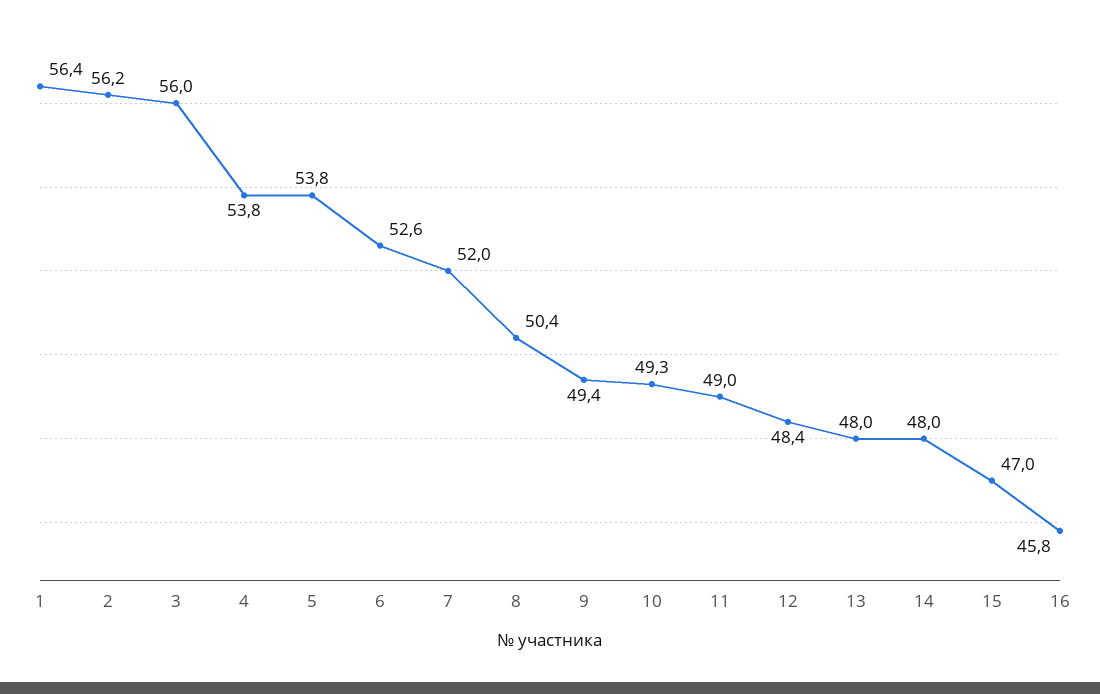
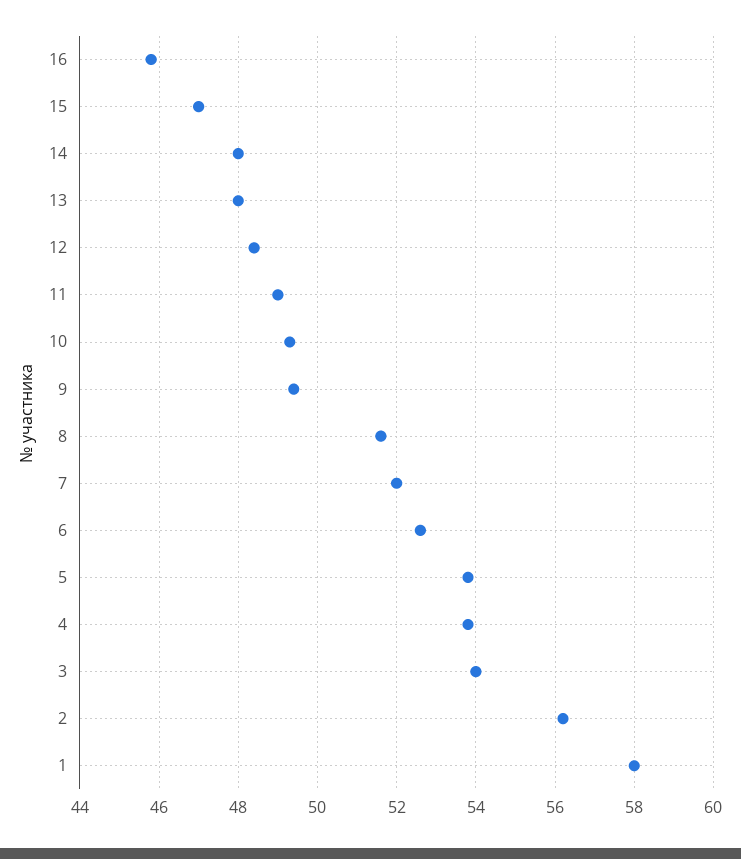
1: 56.4 -> 58
3: 56 -> 54
8: 50.4 -> 51.5

